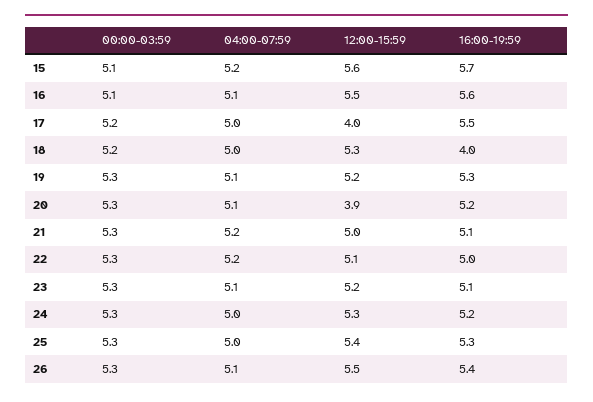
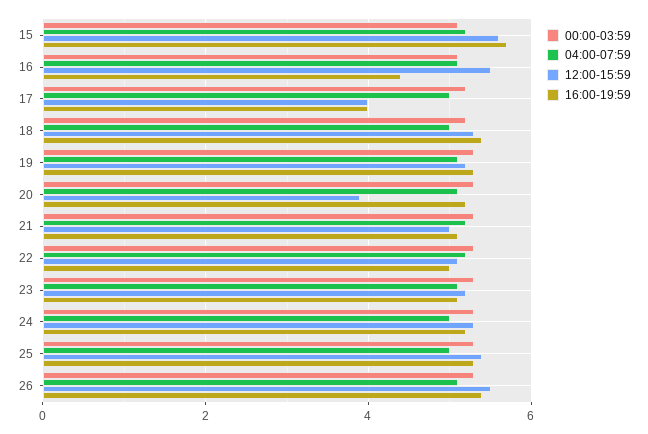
16:00-19:59, 16: 5.6 -> 4.5
16:00-19:59, 17: 5.5 -> 4
16:00-19:59, 18: 4 -> 5.5

